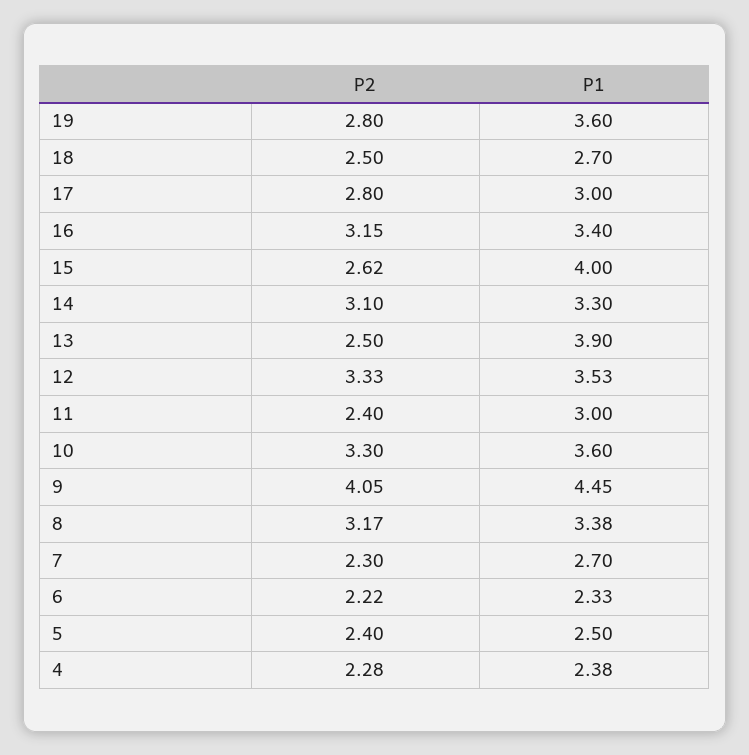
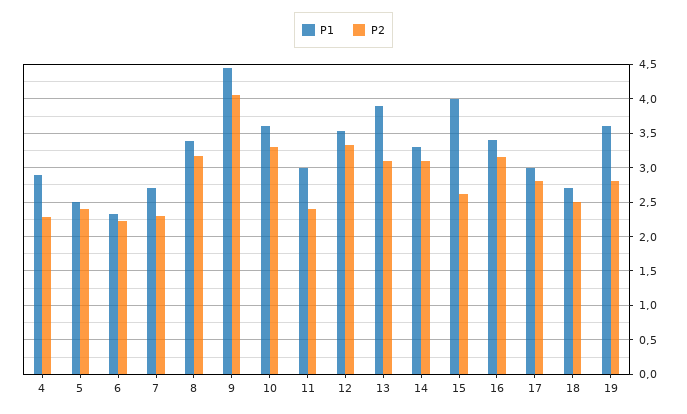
P2, 13: 2.5 -> 3.1
P1, 4: 2.38 -> 2.9

